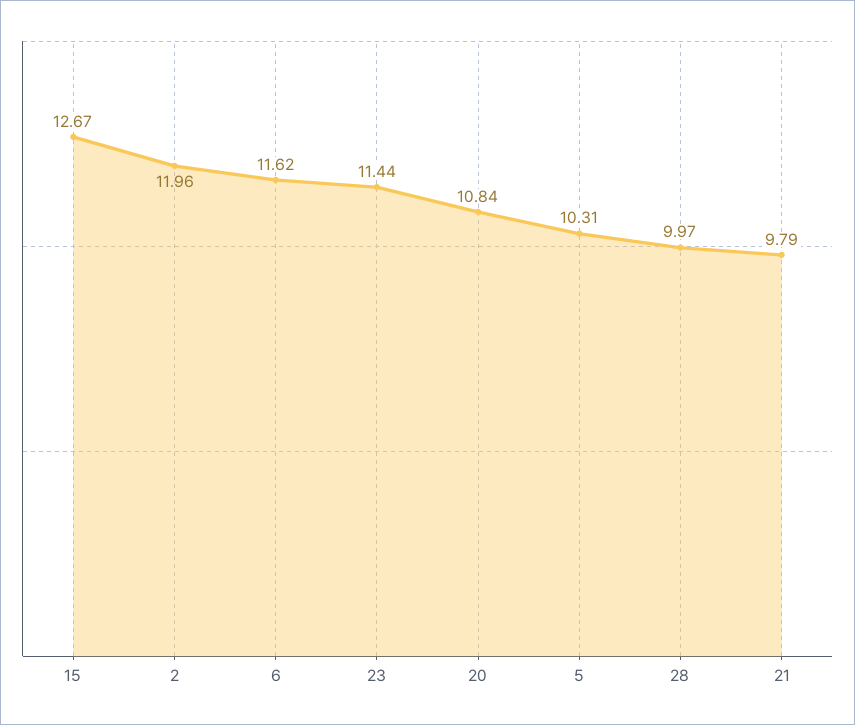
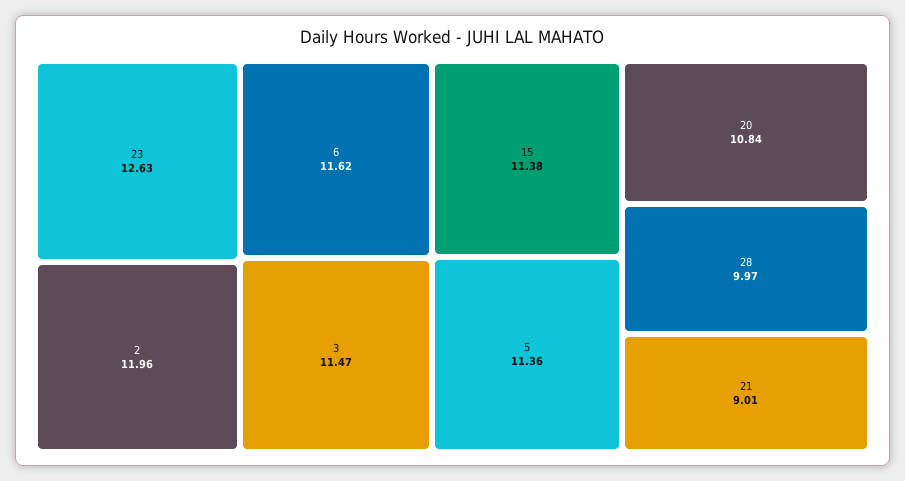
15: 12.67 -> 11.38
23: 11.44 -> 12.63
5: 10.31 -> 11.36
21: 9.79 -> 9.01
3: none -> 11.47

